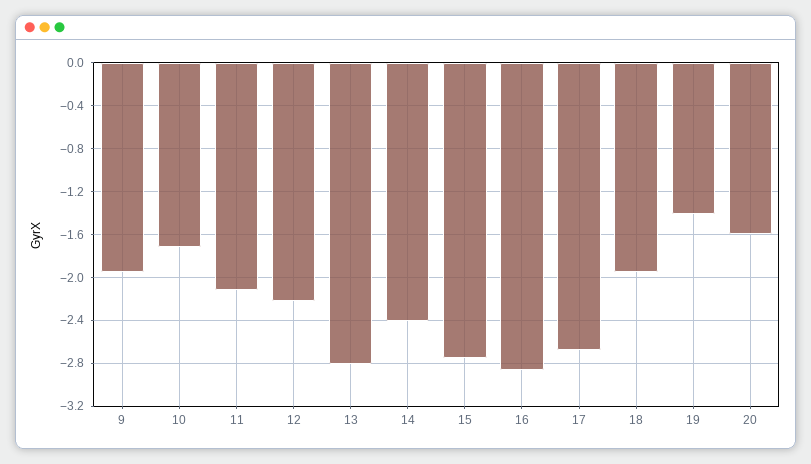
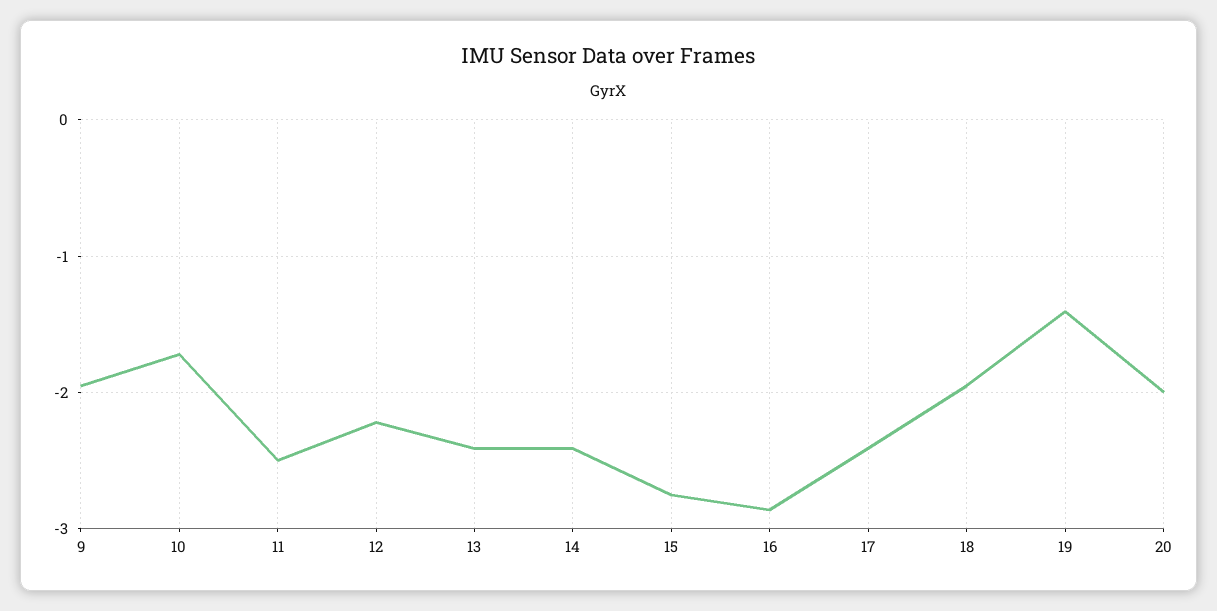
11: -2.1 -> -2.5
13: -2.8 -> -2.4
17: -2.7 -> -2.4
20: -1.6 -> -2

